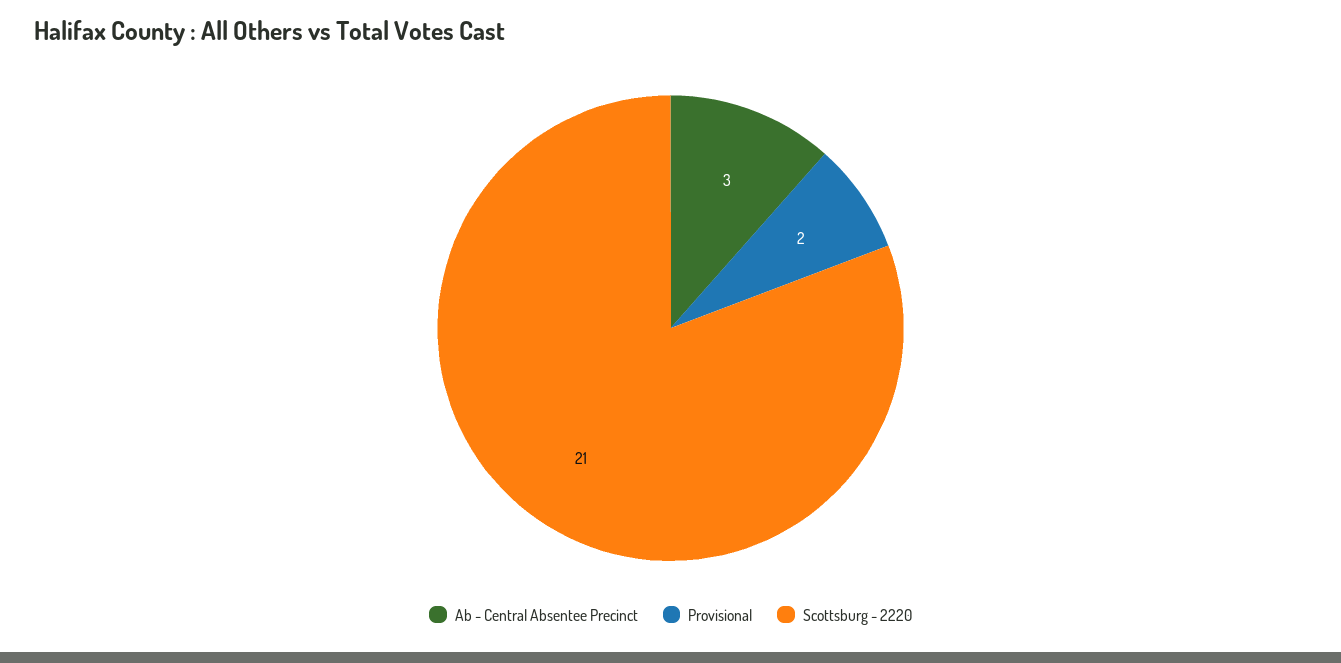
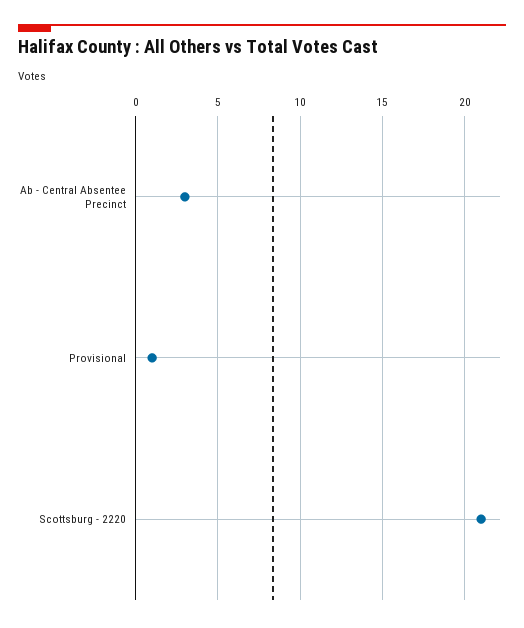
Provisional: 2 -> 1

